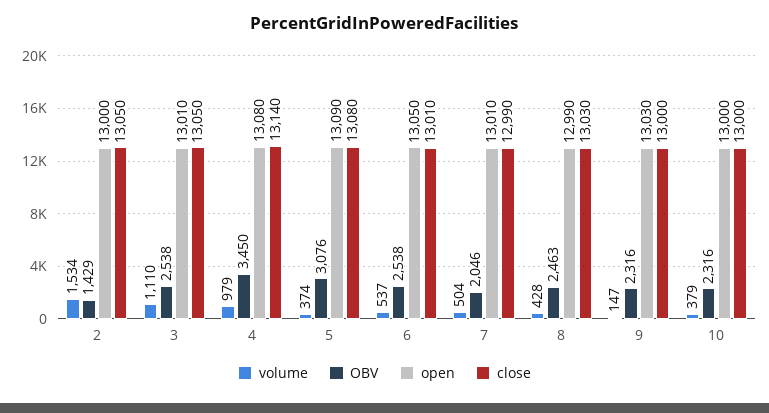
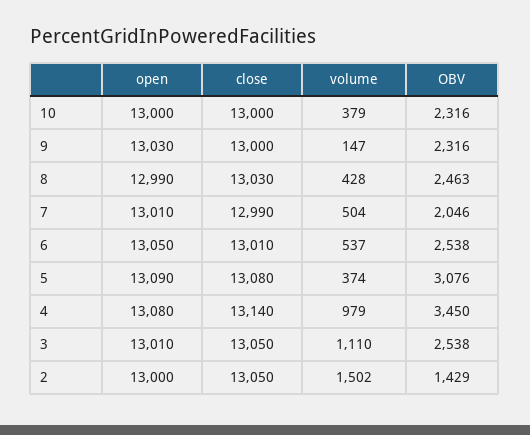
volume, 2: 1534 -> 1502

